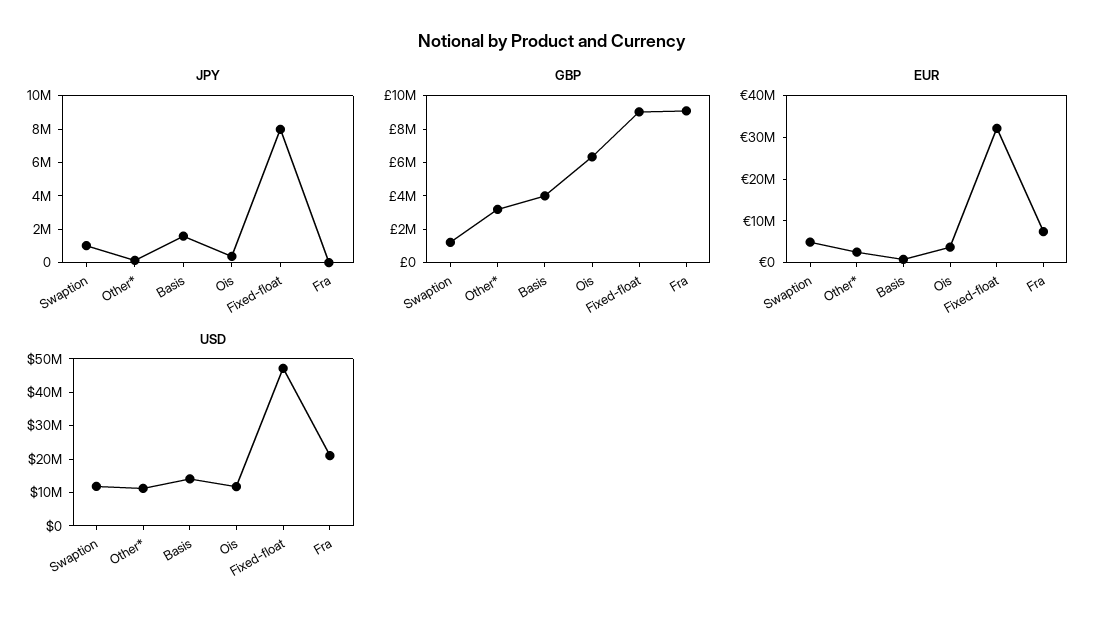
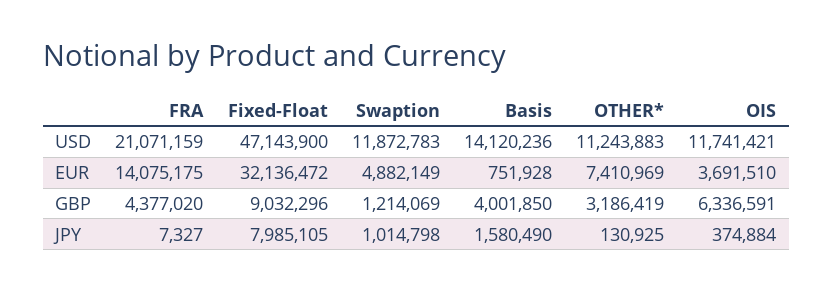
GBP, Fra: 9000000 -> 4377020
EUR, Other*: 2000000 -> 7410969
EUR, Fra: 8000000 -> 14075175

